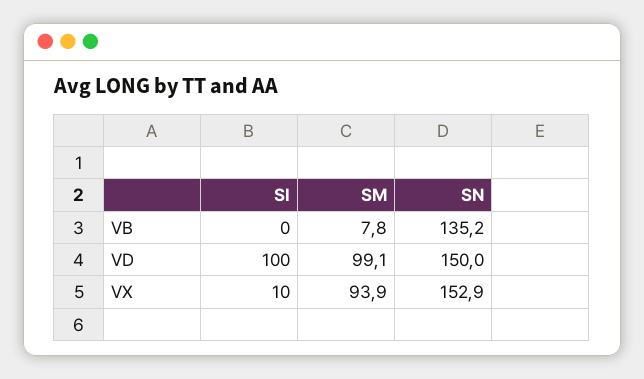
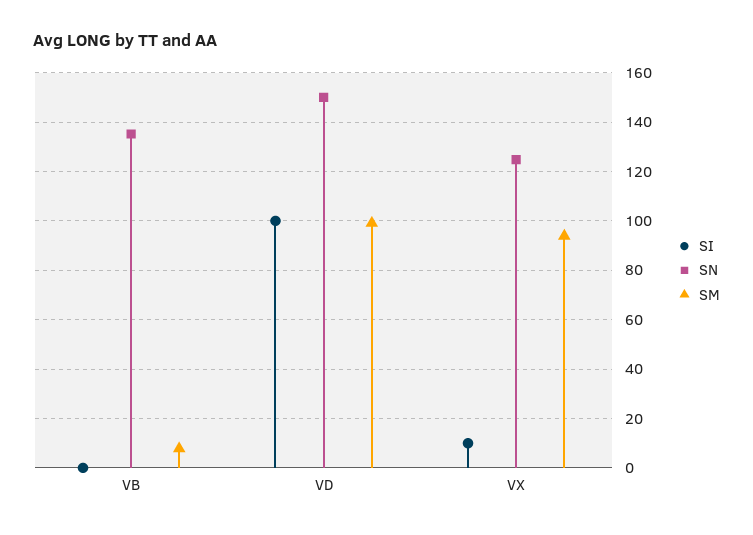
SN, VX: 152.9 -> 125

